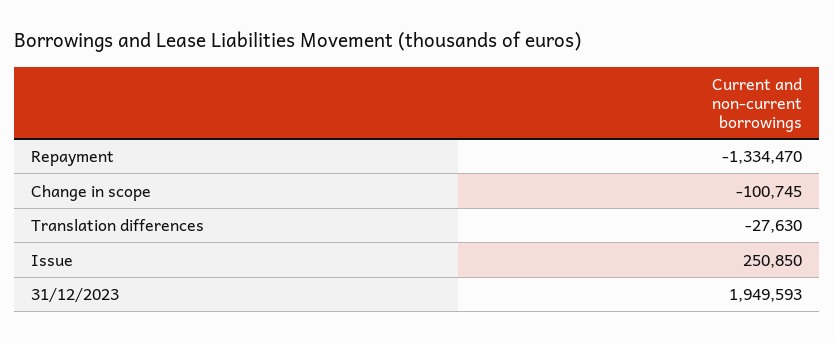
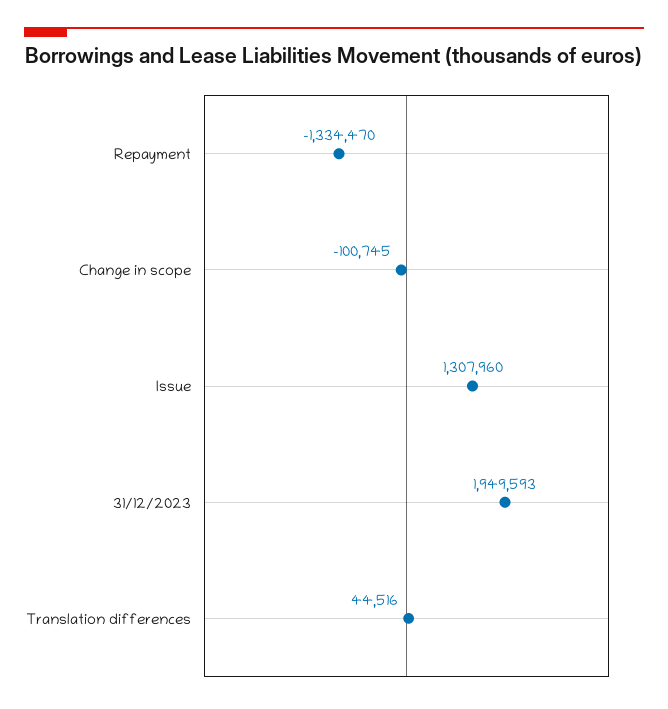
Translation differences: -27630 -> 44516
Issue: 250850 -> 1307960

